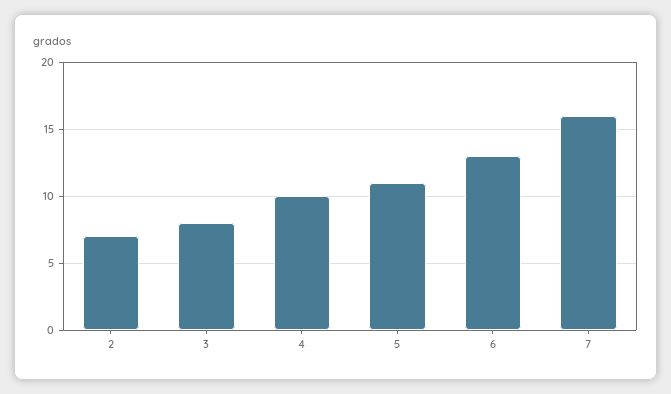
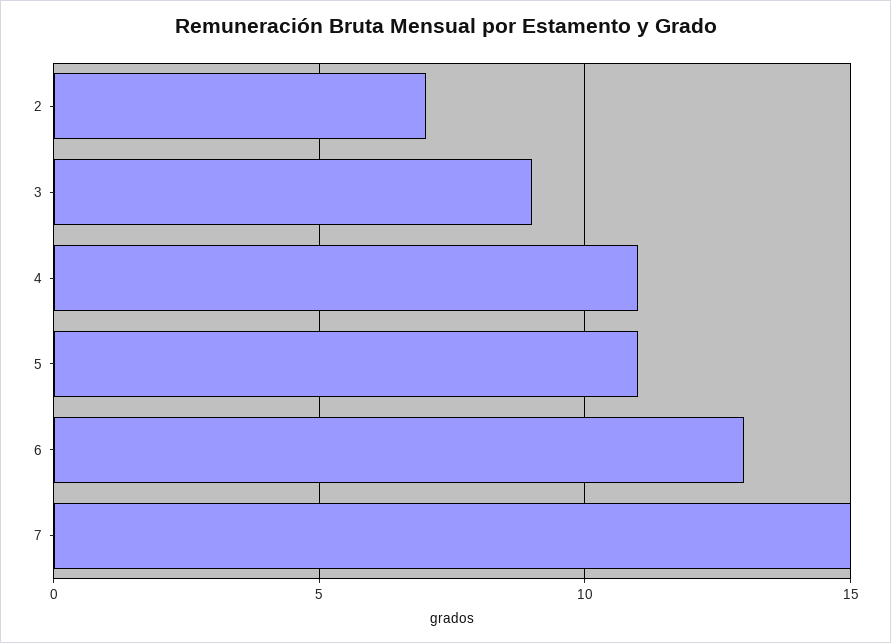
3: 8 -> 9
4: 10 -> 11
7: 16 -> 15

